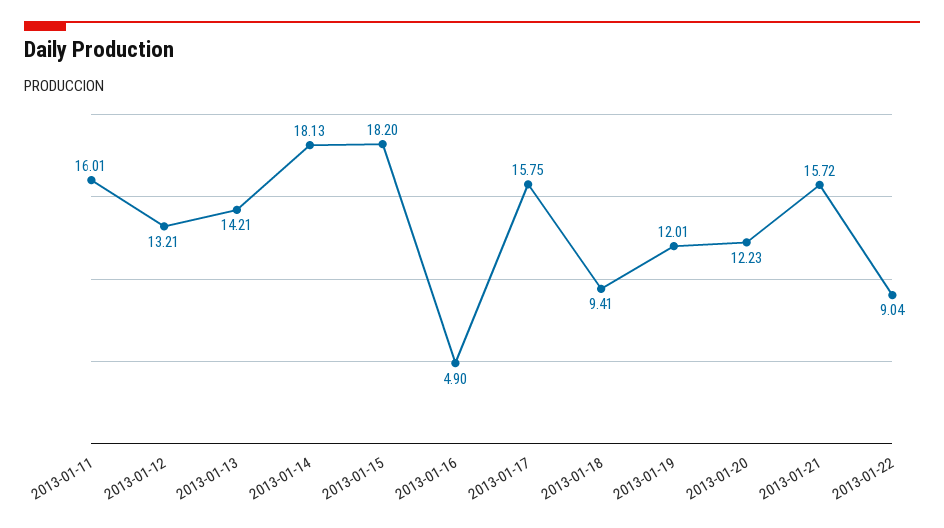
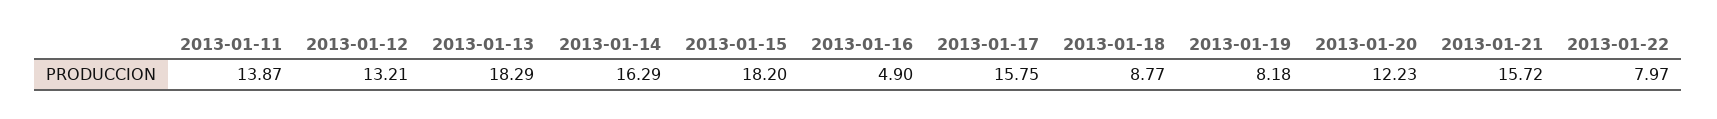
2013-01-11: 16.01 -> 13.87
2013-01-13: 14.21 -> 18.29
2013-01-14: 18.13 -> 16.29
2013-01-18: 9.41 -> 8.77
2013-01-19: 12.01 -> 8.18
2013-01-22: 9.04 -> 7.97

